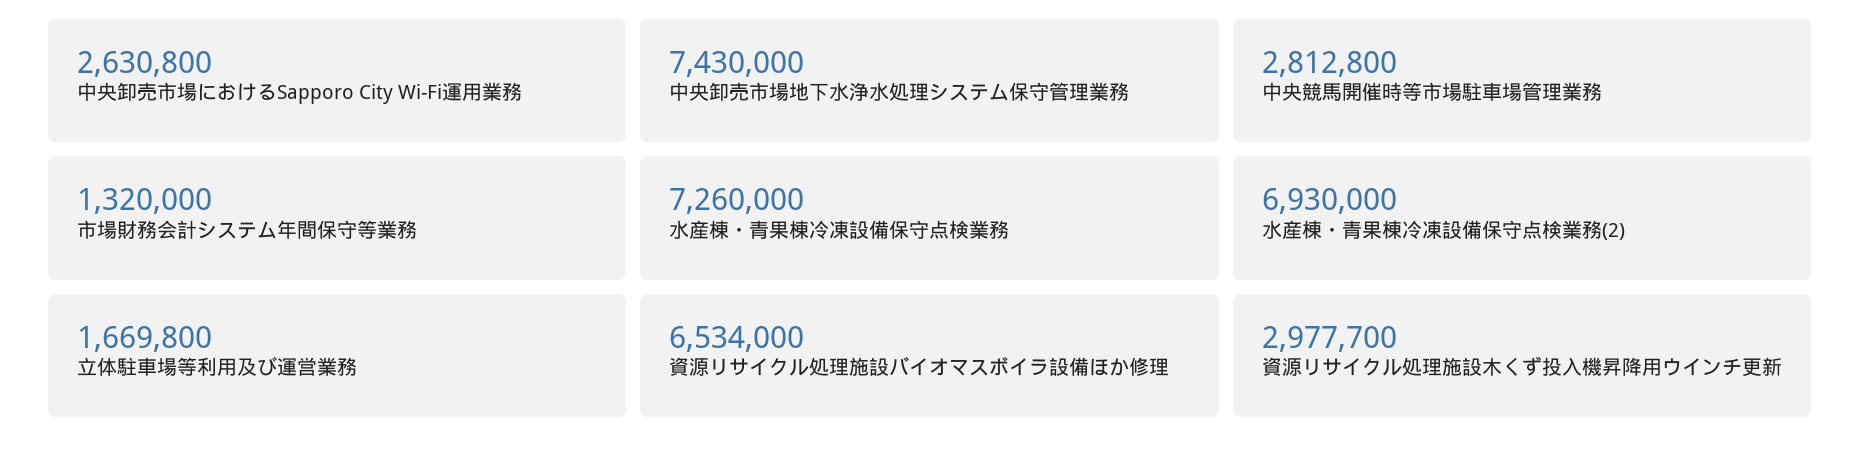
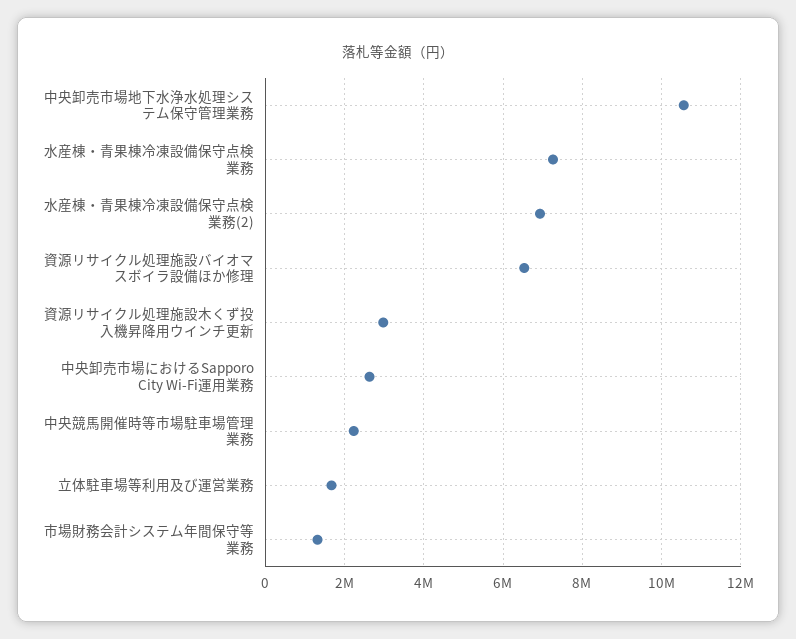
中央卸売市場地下水浄水処理システム保守管理業務: 7430000 -> 10600000
中央競馬開催時等市場駐車場管理業務: 2812800 -> 2200000

